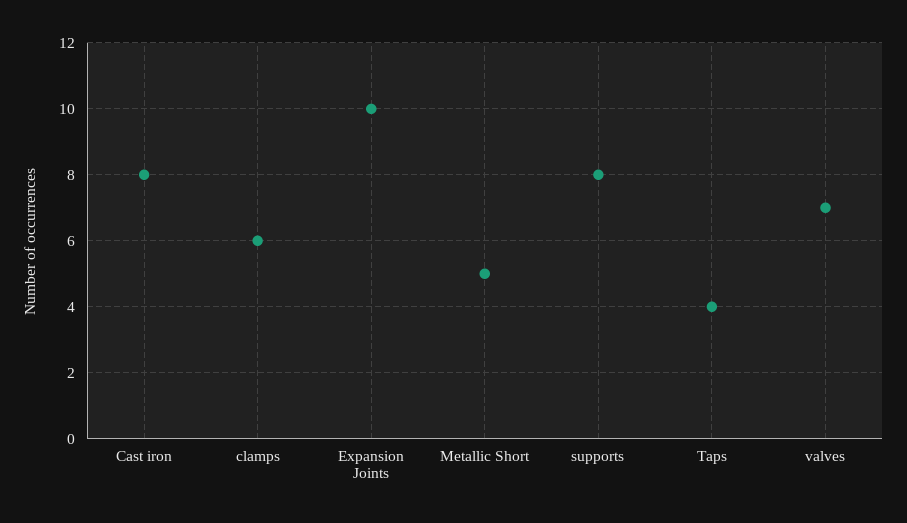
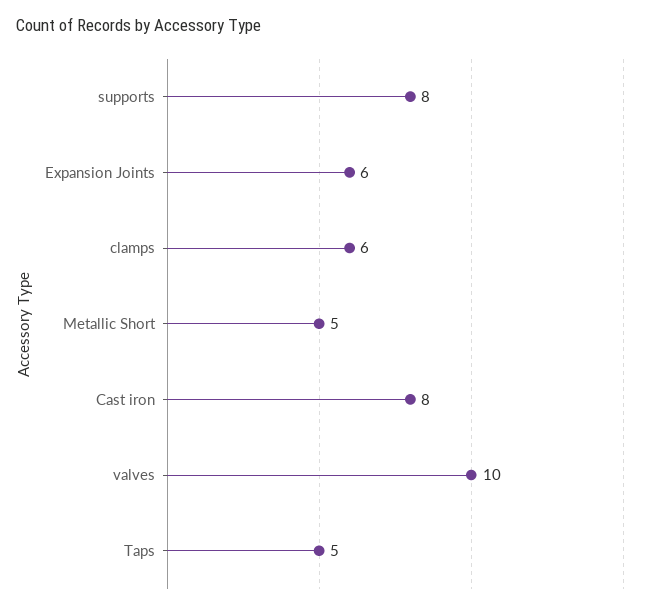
Expansion Joints: 10 -> 6
Taps: 4 -> 5
valves: 7 -> 10

